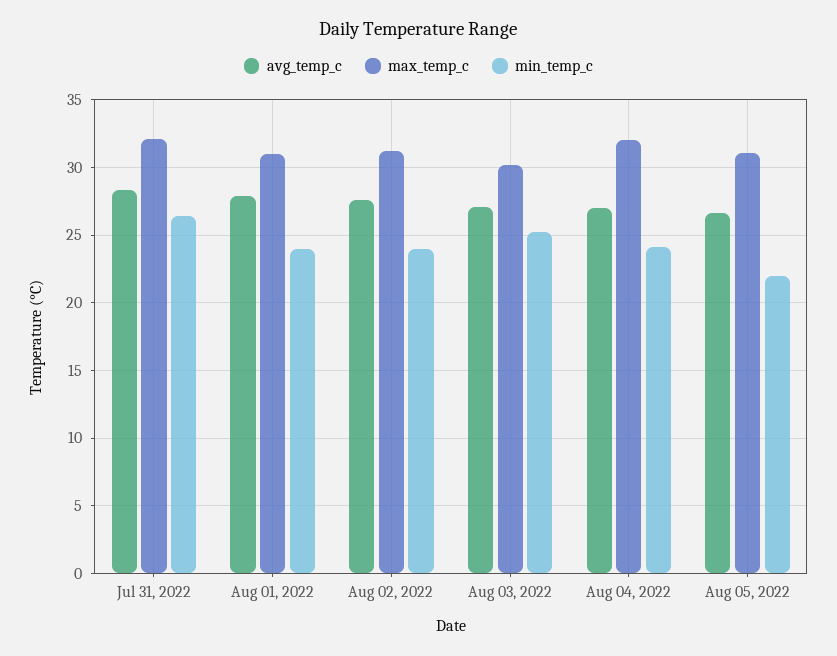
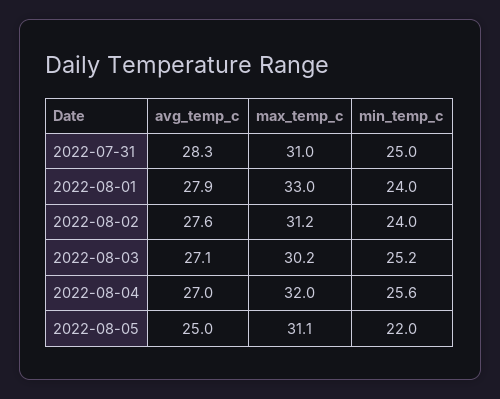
max_temp_c, Jul 31, 2022: 32 -> 31
min_temp_c, Jul 31, 2022: 26.5 -> 25
max_temp_c, Aug 01, 2022: 31 -> 33
min_temp_c, Aug 04, 2022: 24 -> 25.6
avg_temp_c, Aug 05, 2022: 26.5 -> 25

